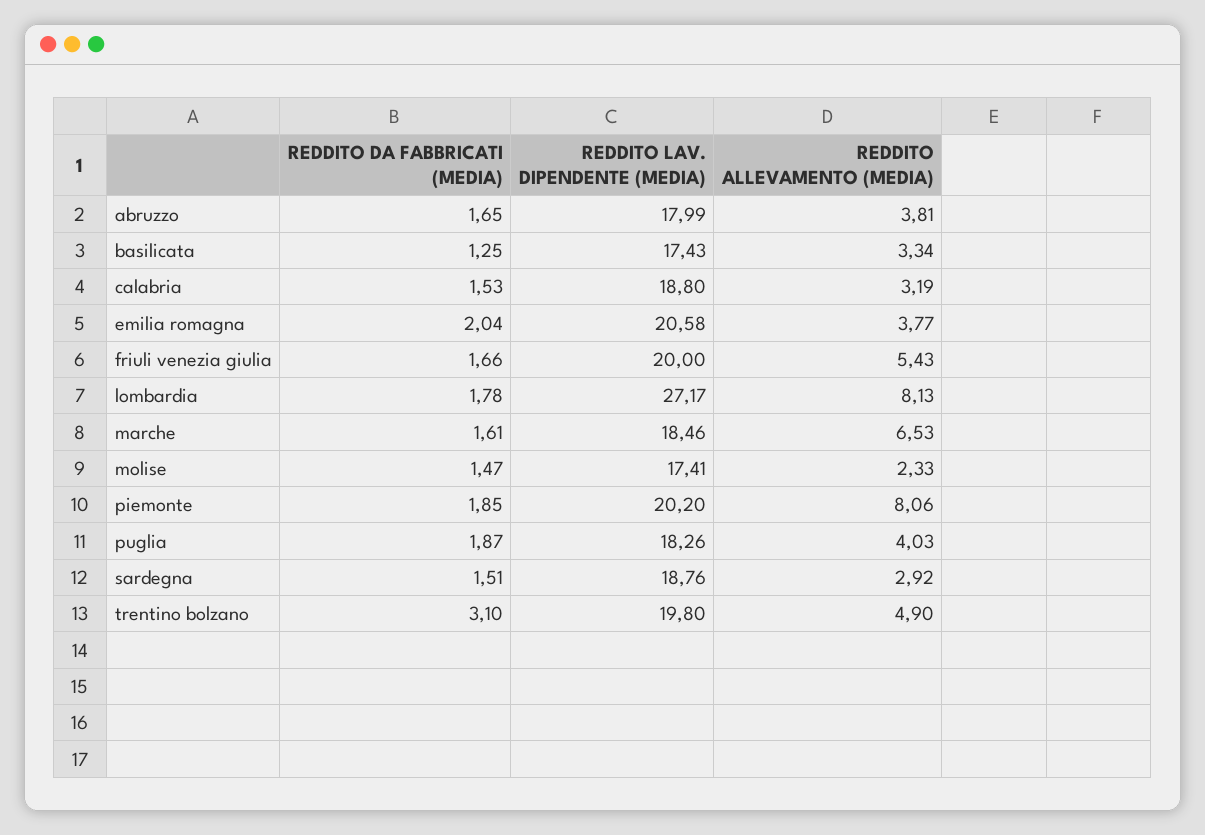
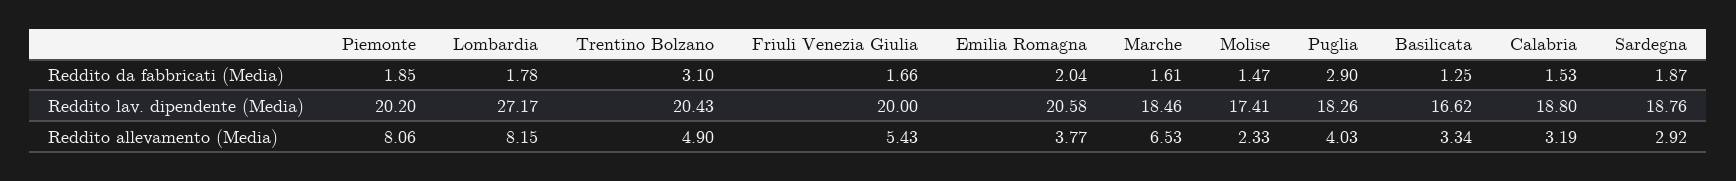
REDDITO DA FABBRICATI (MEDIA), abruzzo: 1.65 -> none
REDDITO LAV. DIPENDENTE (MEDIA), abruzzo: 17.99 -> none
REDDITO ALLEVAMENTO (MEDIA), abruzzo: 3.81 -> none
REDDITO LAV. DIPENDENTE (MEDIA), basilicata: 17.43 -> 16.62
REDDITO ALLEVAMENTO (MEDIA), lombardia: 8.13 -> 8.15
REDDITO DA FABBRICATI (MEDIA), puglia: 1.87 -> 2.9
REDDITO DA FABBRICATI (MEDIA), sardegna: 1.51 -> 1.87
REDDITO LAV. DIPENDENTE (MEDIA), trentino bolzano: 19.8 -> 20.43

